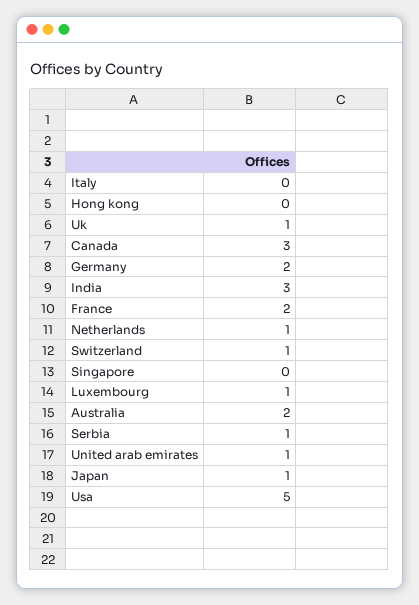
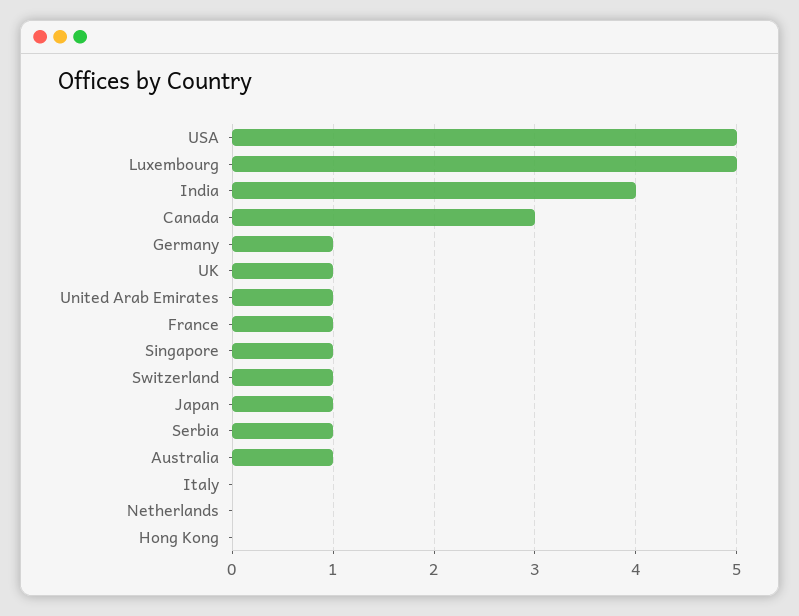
Germany: 2 -> 1
India: 3 -> 4
France: 2 -> 1
Netherlands: 1 -> 0
Singapore: 0 -> 1
Luxembourg: 1 -> 5
Australia: 2 -> 1

